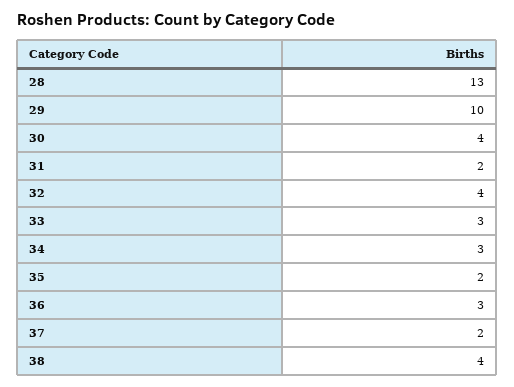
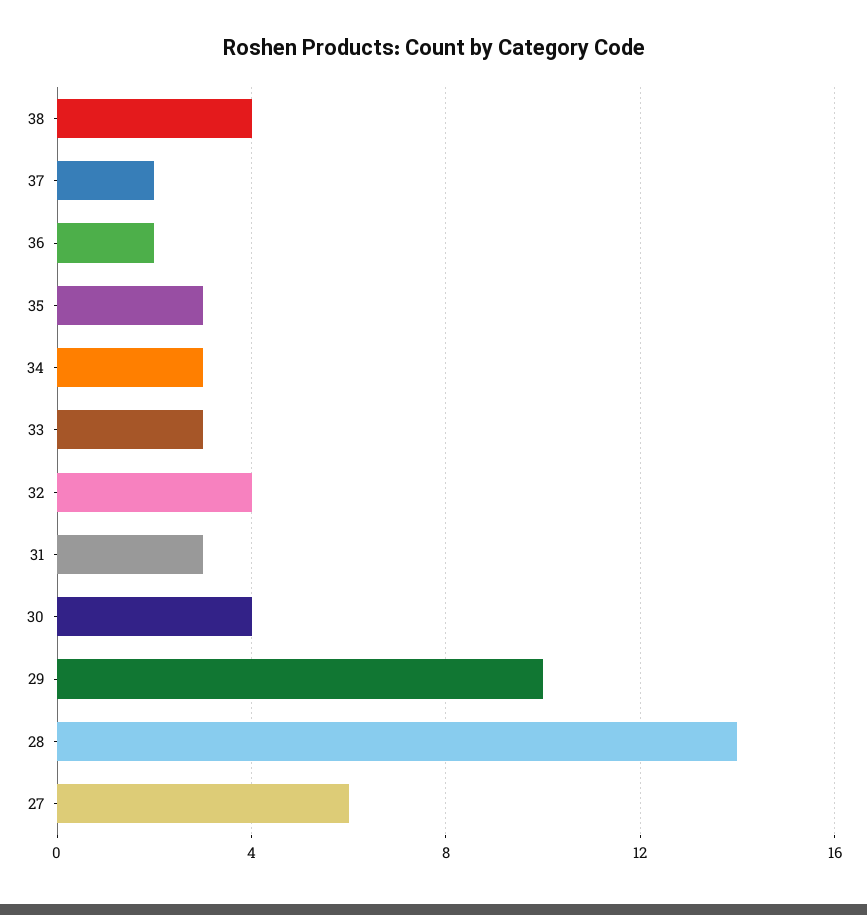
28: 13 -> 14
31: 2 -> 3
35: 2 -> 3
36: 3 -> 2
27: none -> 6

